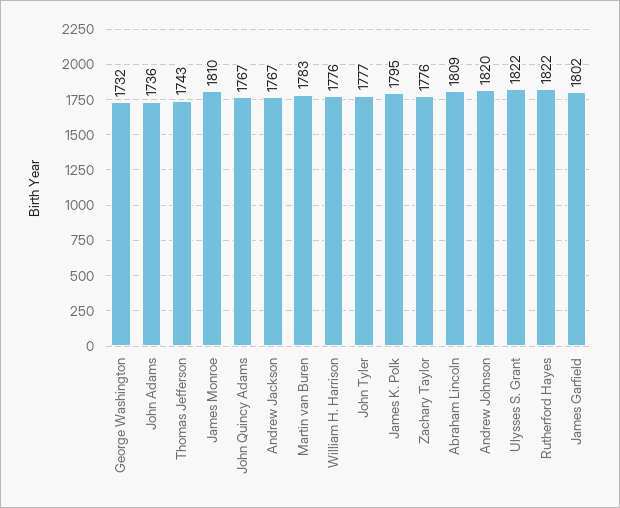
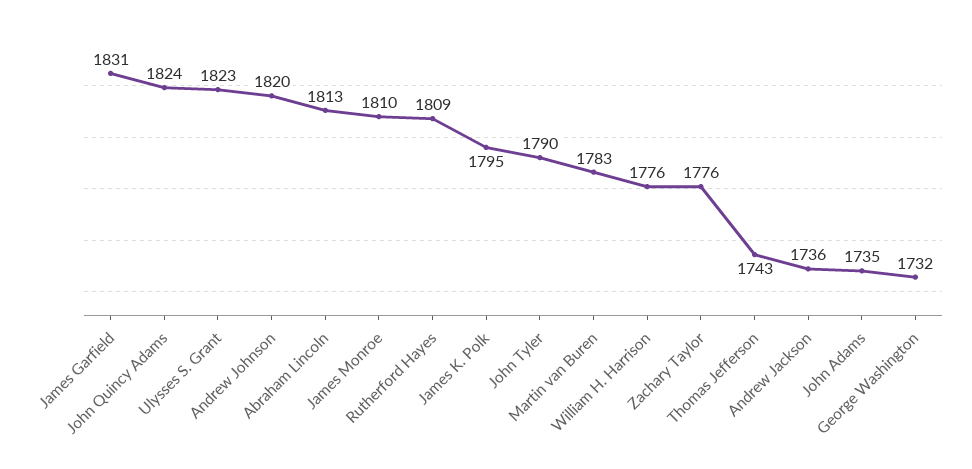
John Adams: 1736 -> 1735
John Quincy Adams: 1767 -> 1824
Andrew Jackson: 1767 -> 1736
John Tyler: 1777 -> 1790
Abraham Lincoln: 1809 -> 1813
Ulysses S. Grant: 1822 -> 1823
Rutherford Hayes: 1822 -> 1809
James Garfield: 1802 -> 1831

